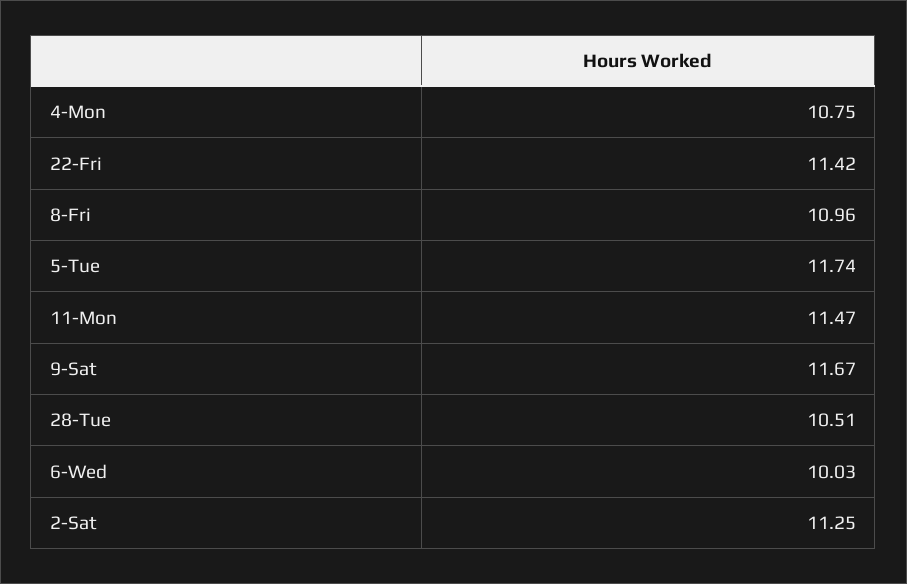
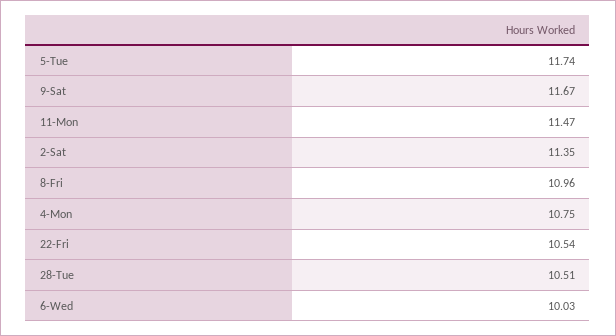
22-Fri: 11.42 -> 10.54
2-Sat: 11.25 -> 11.35

